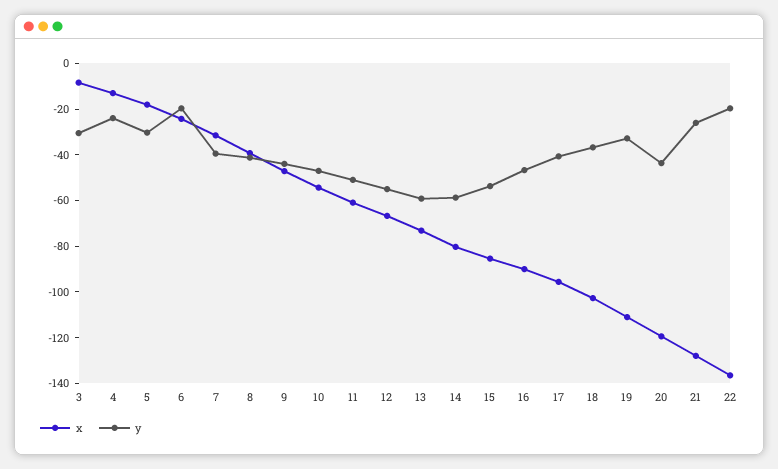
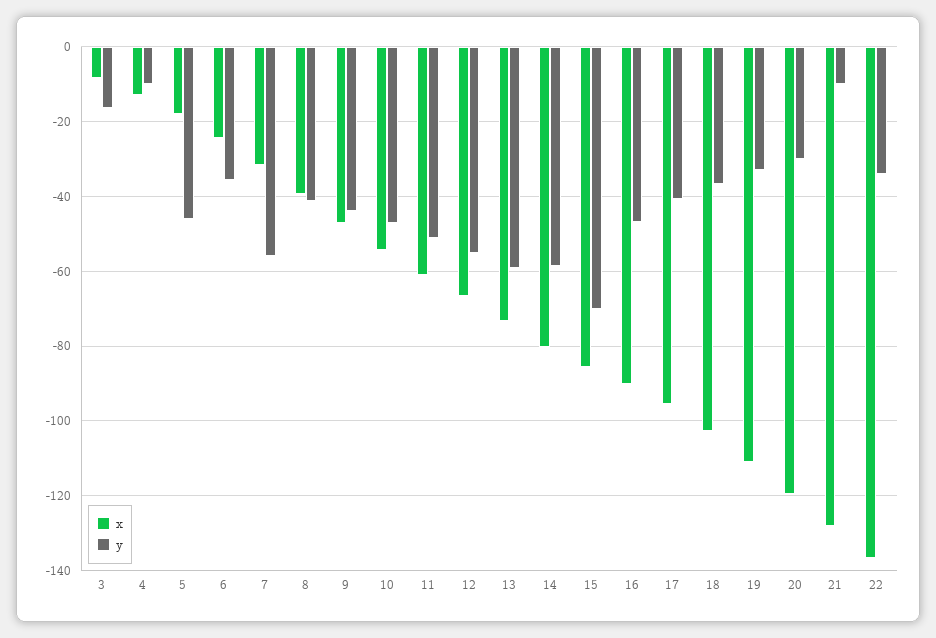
y, 3: -30 -> -16
y, 4: -25 -> -10
y, 5: -30 -> -46
y, 6: -20 -> -36
y, 7: -40 -> -56
y, 15: -55 -> -70
y, 20: -45 -> -30
y, 21: -25 -> -10
y, 22: -20 -> -34

